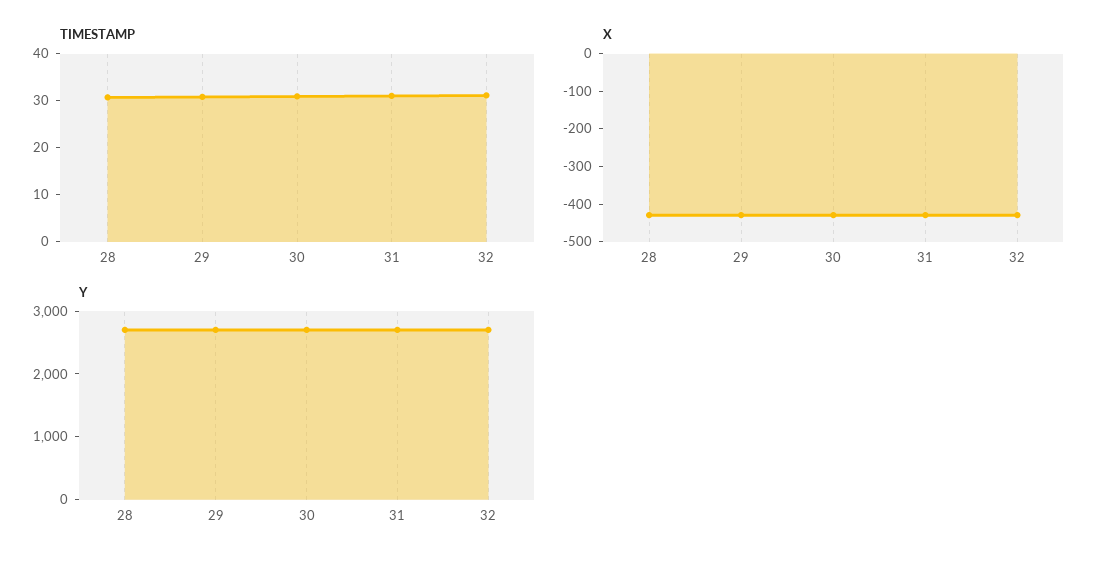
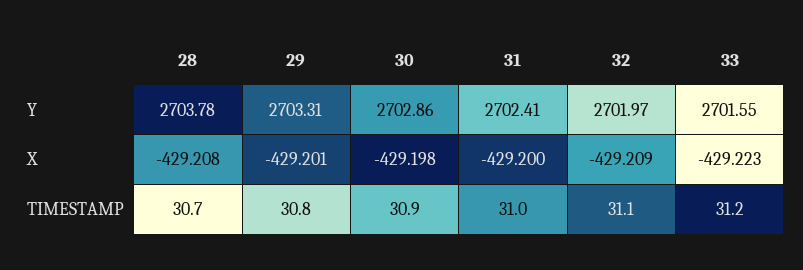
Y, 33: none -> 2701.55
X, 33: none -> -429.223
TIMESTAMP, 33: none -> 31.2

